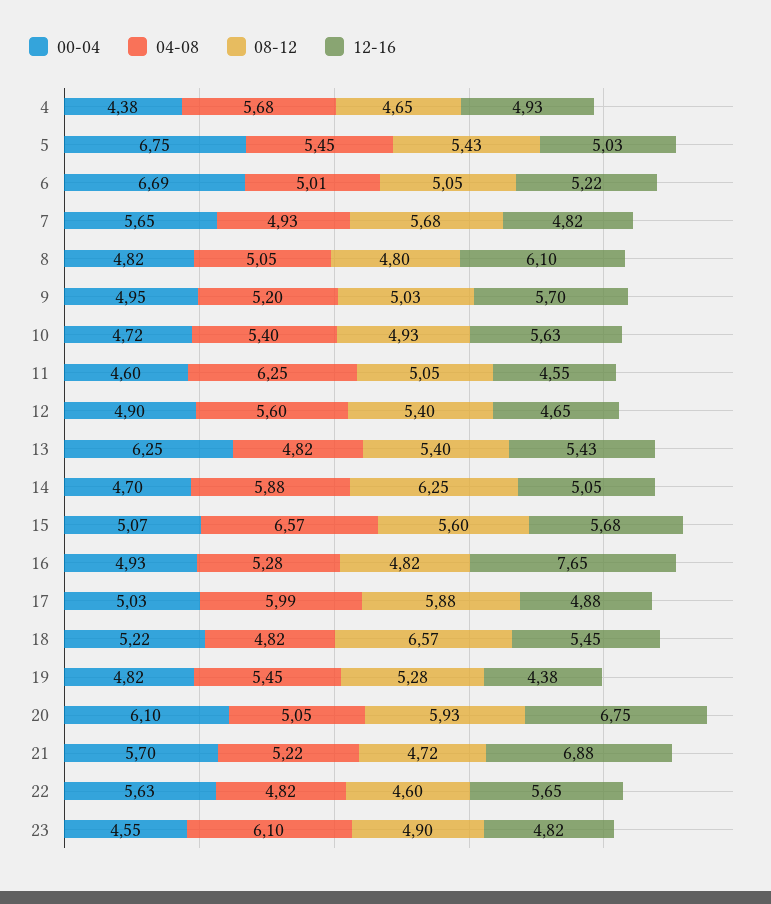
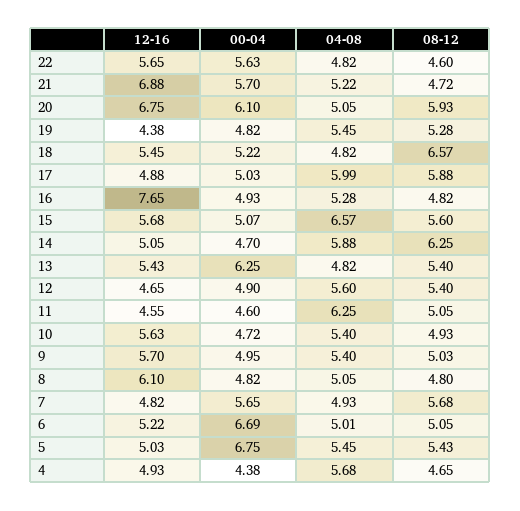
04-08, 9: 5.2 -> 5.4
00-04, 23: 4.55 -> none
04-08, 23: 6.1 -> none
08-12, 23: 4.9 -> none
12-16, 23: 4.82 -> none

